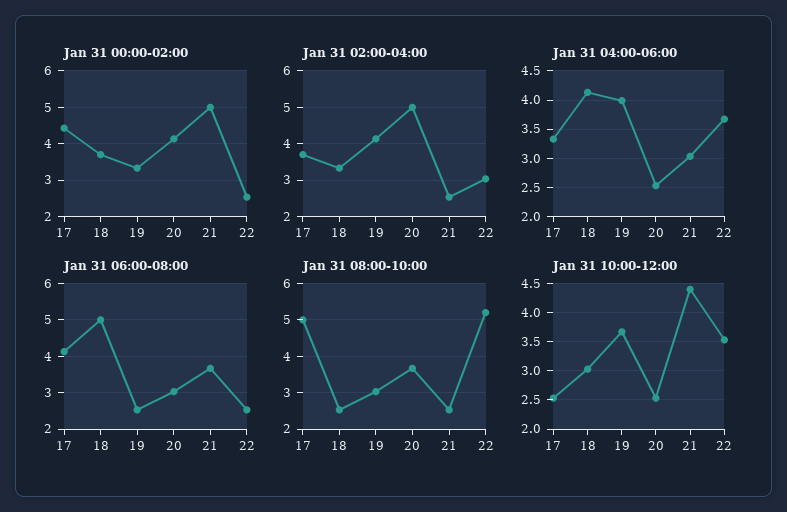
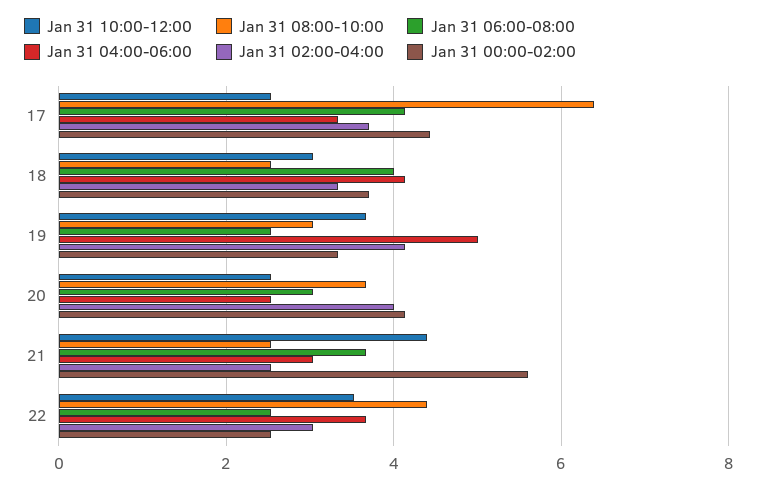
Jan 31 00:00-02:00, 21: 5 -> 5.6
Jan 31 02:00-04:00, 20: 5 -> 4
Jan 31 04:00-06:00, 19: 4 -> 5
Jan 31 06:00-08:00, 18: 5 -> 4
Jan 31 08:00-10:00, 17: 5 -> 6.4
Jan 31 08:00-10:00, 22: 5.2 -> 4.4

